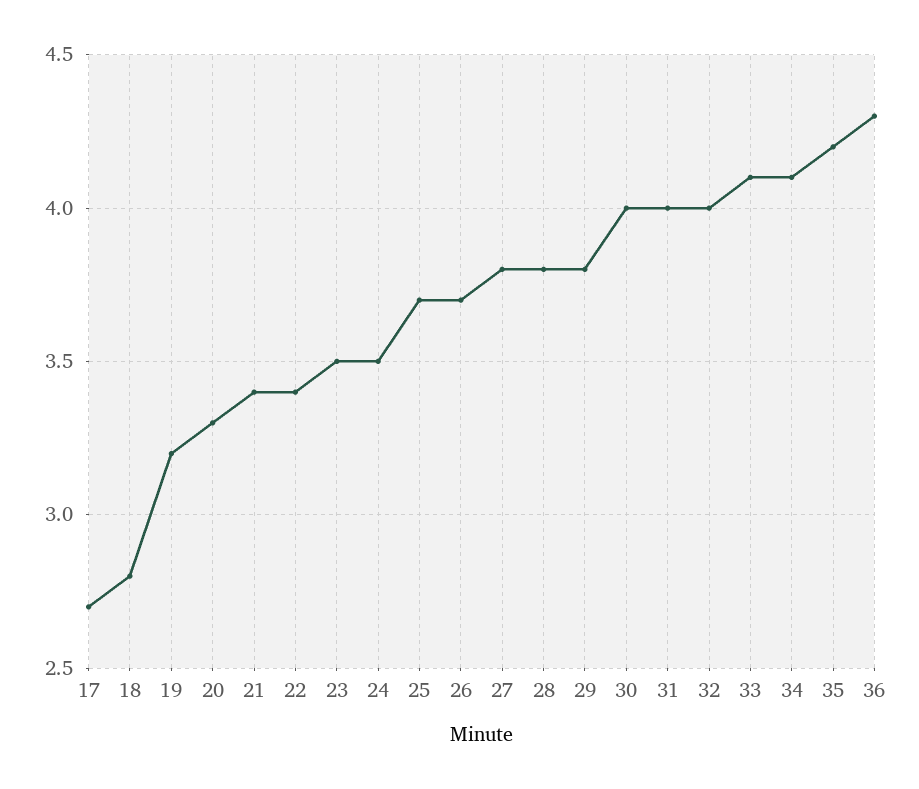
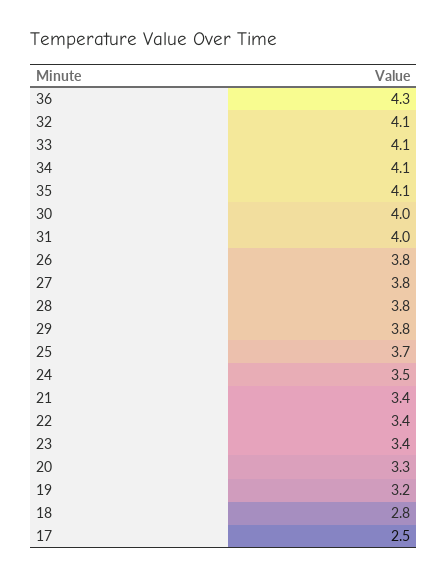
17: 2.7 -> 2.5
23: 3.5 -> 3.4
26: 3.7 -> 3.8
32: 4 -> 4.1
35: 4.2 -> 4.1

